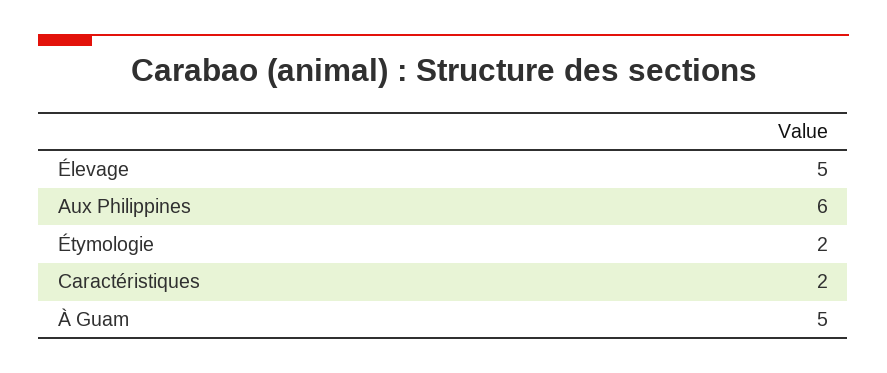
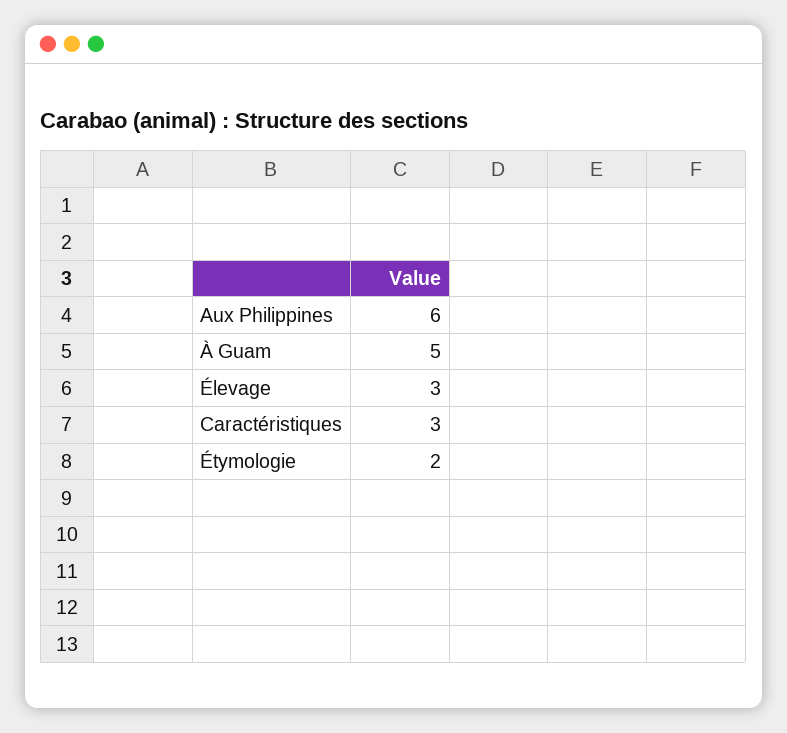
Élevage: 5 -> 3
Caractéristiques: 2 -> 3

